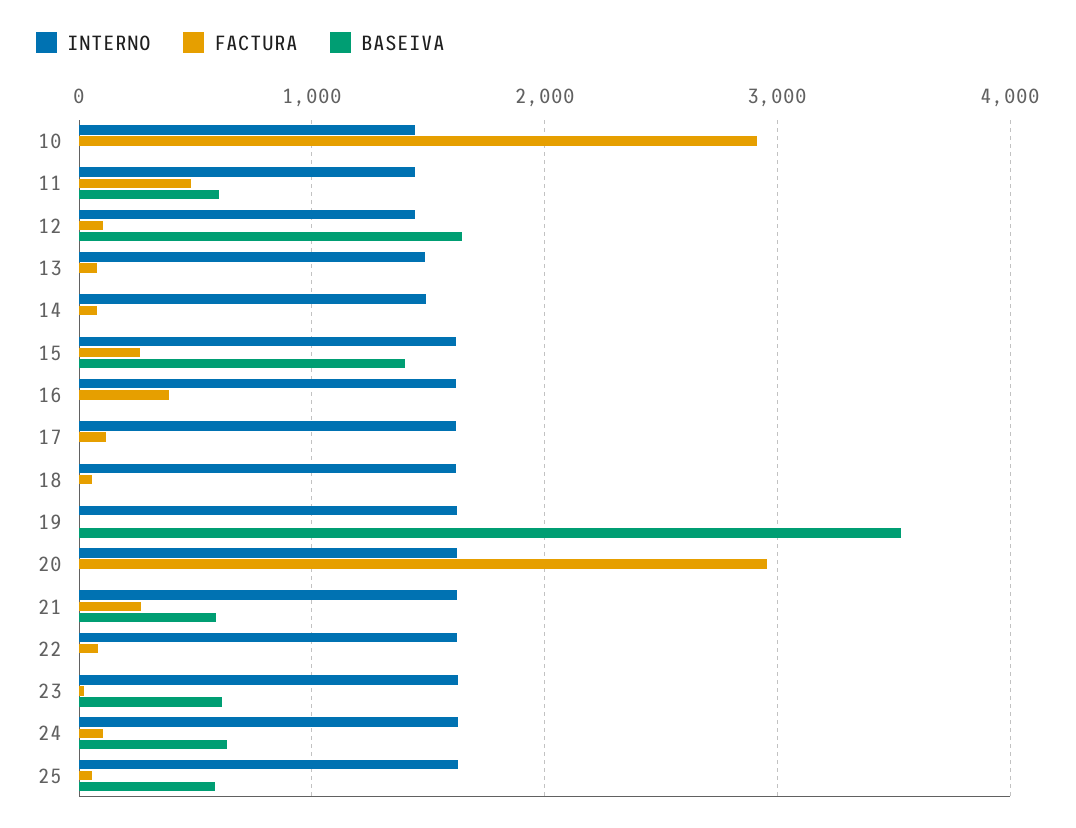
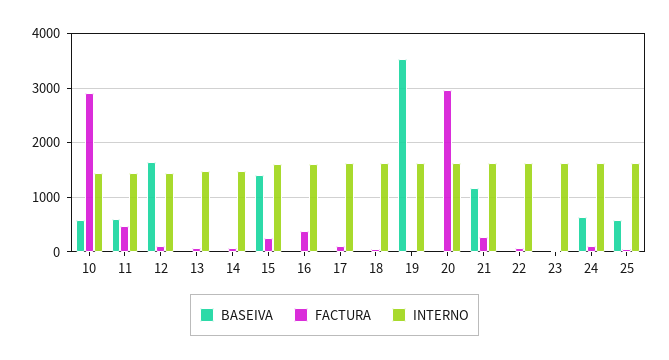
BASEIVA, 10: 0 -> 600
BASEIVA, 21: 600 -> 1200
BASEIVA, 23: 600 -> 0

